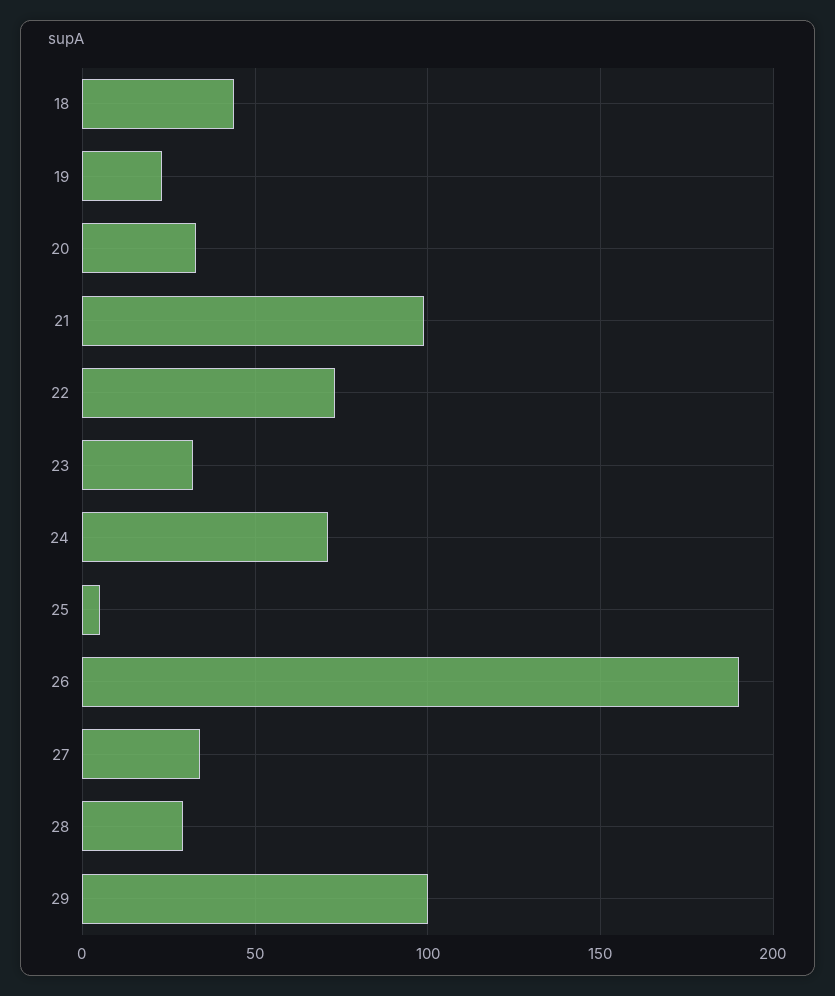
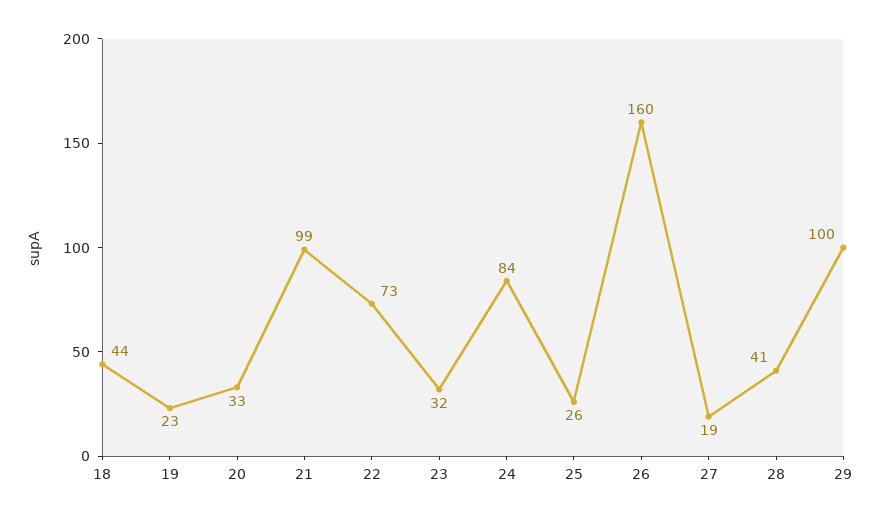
24: 70 -> 84
25: 5 -> 26
26: 190 -> 160
27: 35 -> 19
28: 30 -> 41

